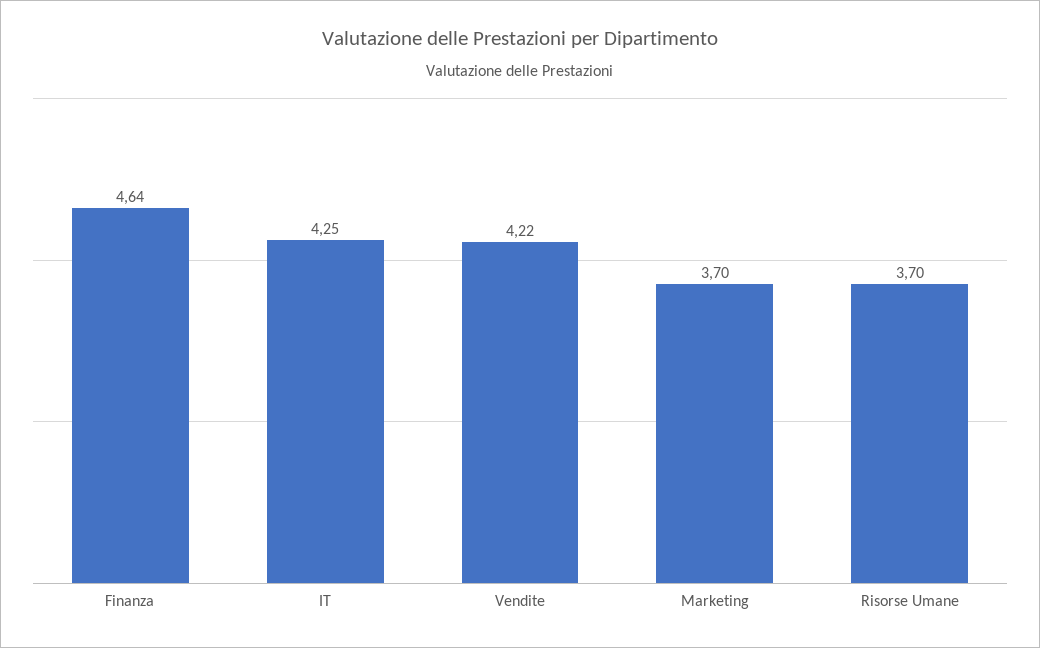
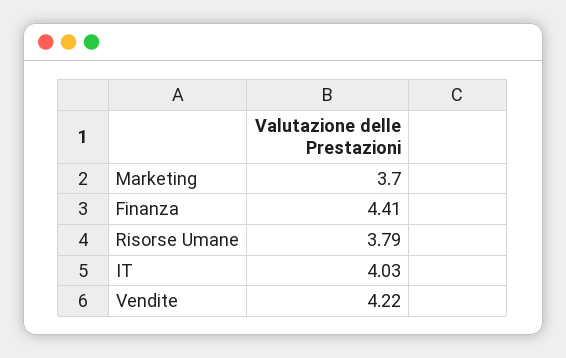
Finanza: 4.64 -> 4.41
IT: 4.25 -> 4.03
Risorse Umane: 3.7 -> 3.79

